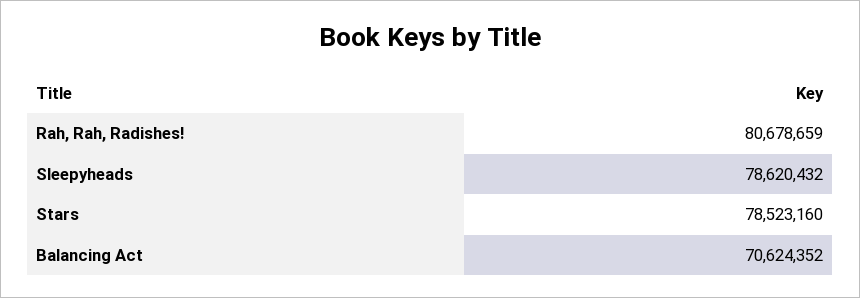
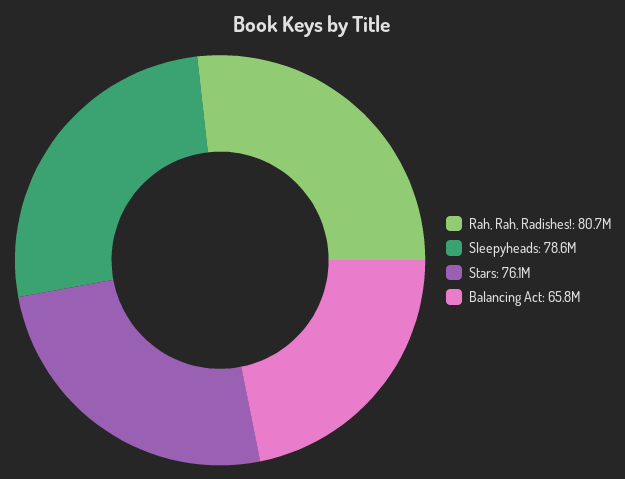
Stars: 78523160 -> 76100000
Balancing Act: 70624352 -> 65800000

